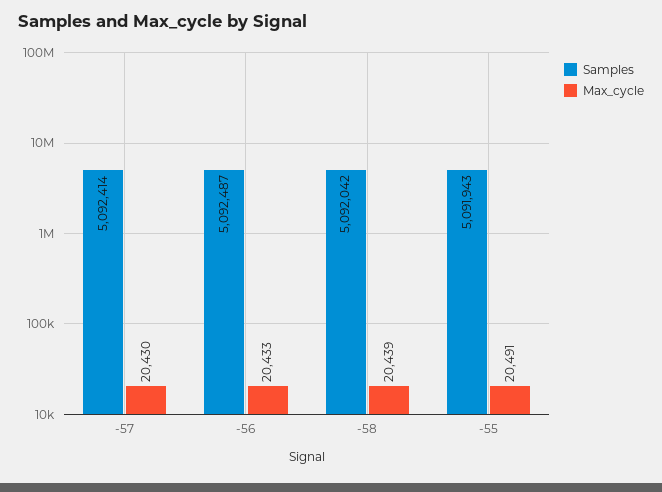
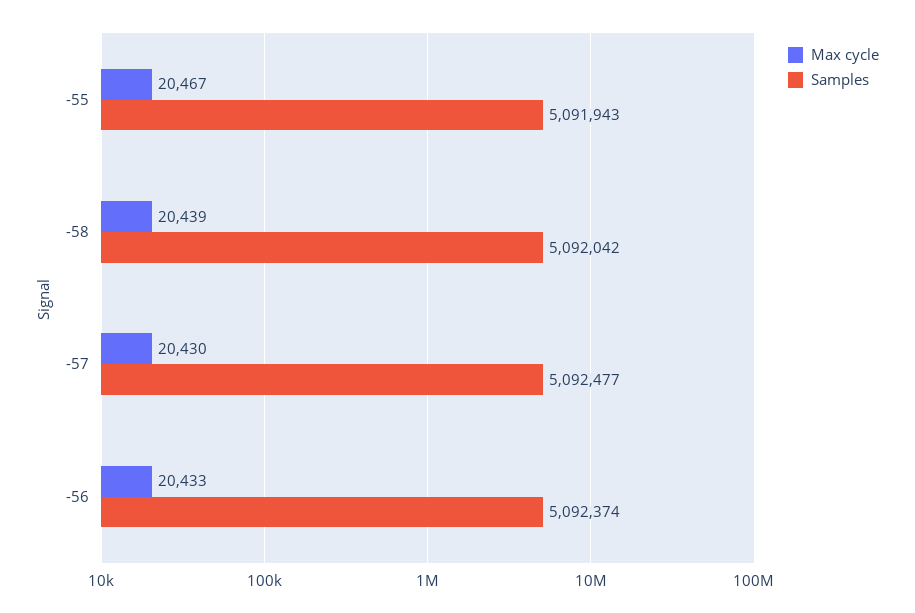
Samples, -57: 5092414 -> 5092477
Samples, -56: 5092487 -> 5092374
Max_cycle, -55: 20491 -> 20467

